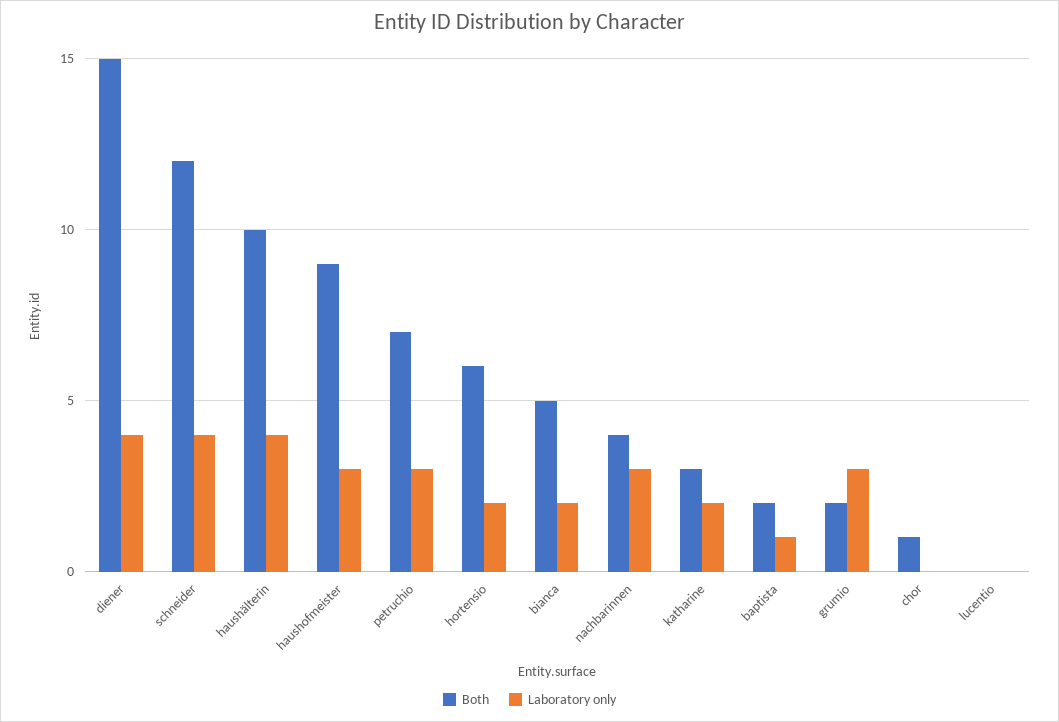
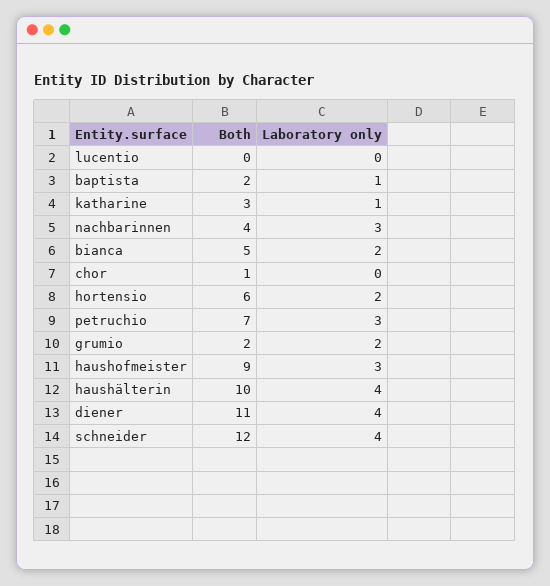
Both, diener: 15 -> 11
Laboratory only, katharine: 2 -> 1
Laboratory only, grumio: 3 -> 2

